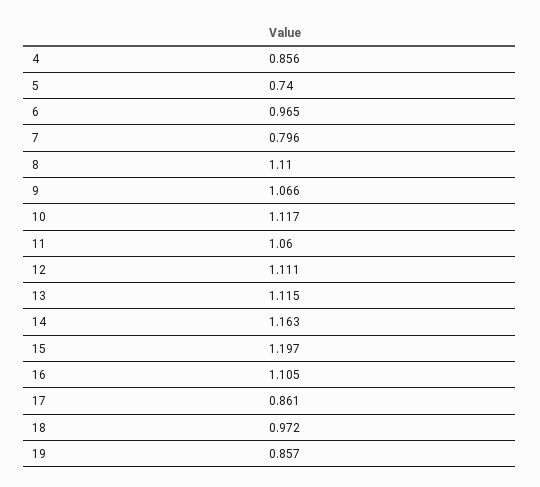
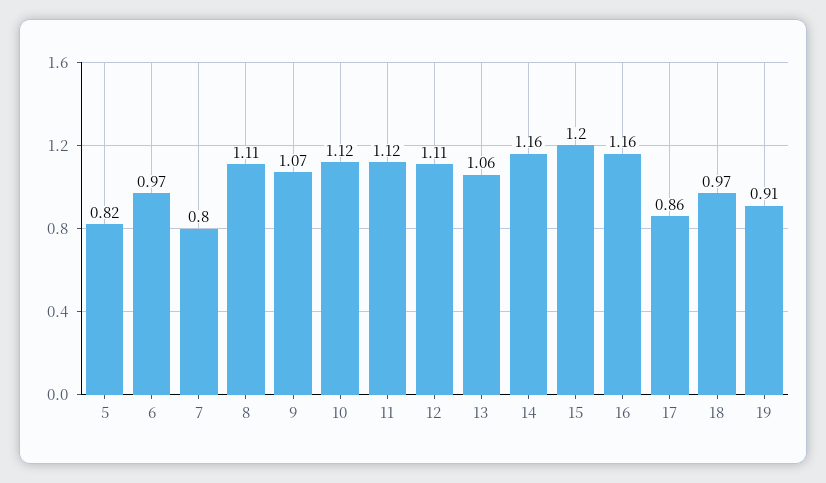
4: 0.856 -> none
5: 0.74 -> 0.82
11: 1.06 -> 1.12
13: 1.115 -> 1.06
16: 1.105 -> 1.16
19: 0.857 -> 0.91

